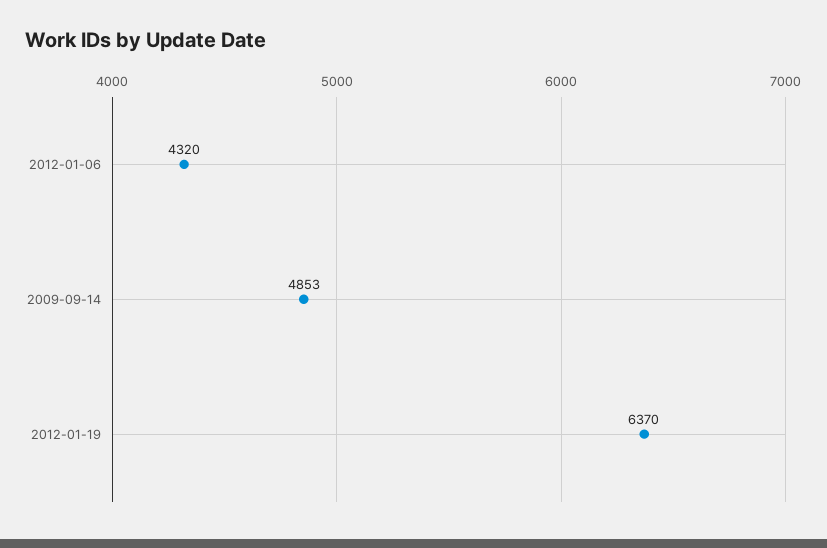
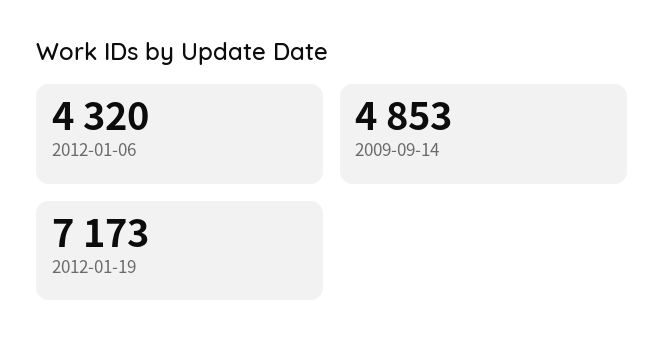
2012-01-19: 6370 -> 7173

